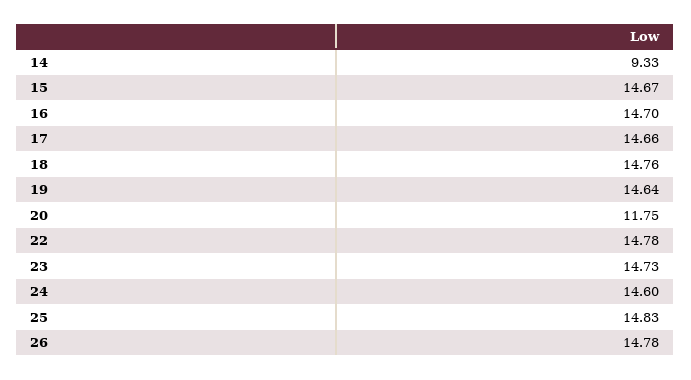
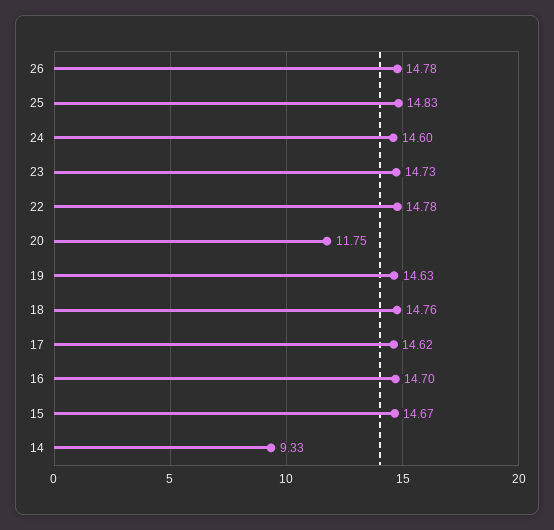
17: 14.66 -> 14.62
19: 14.64 -> 14.63

